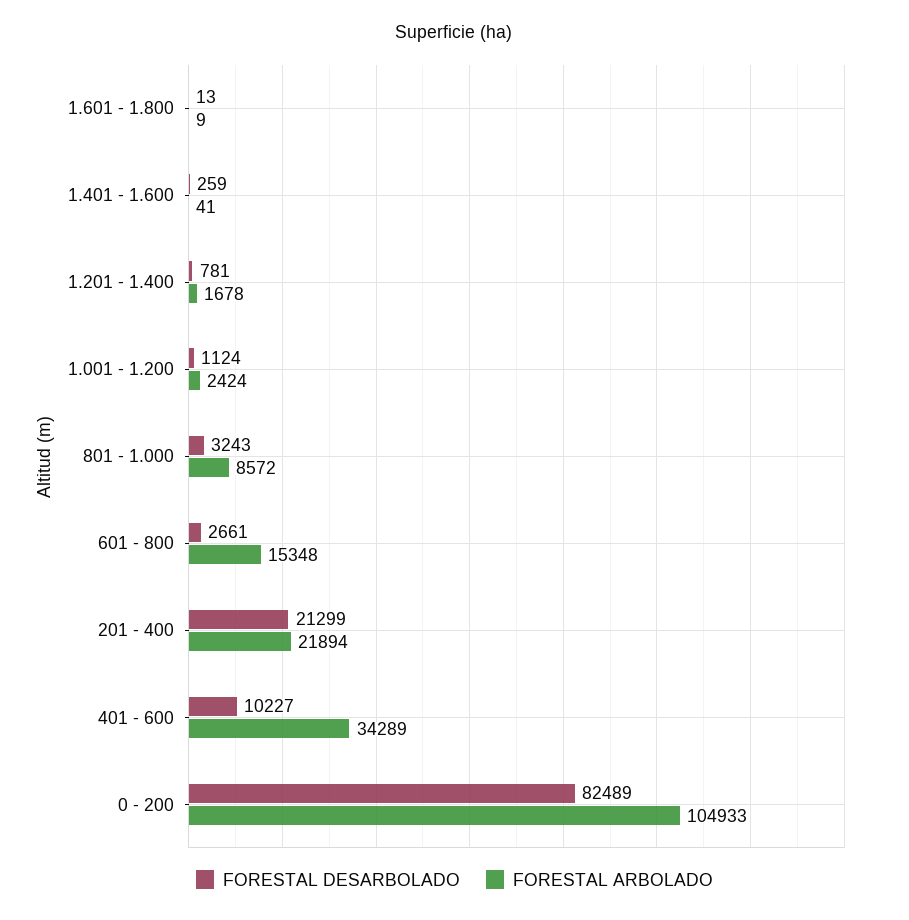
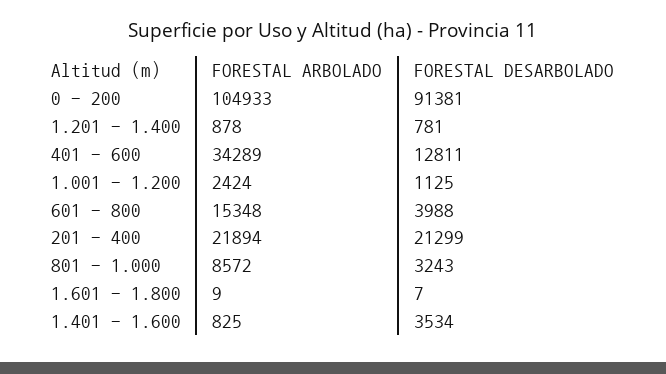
FORESTAL DESARBOLADO, 1.601 - 1.800: 13 -> 7
FORESTAL DESARBOLADO, 1.401 - 1.600: 259 -> 3534
FORESTAL ARBOLADO, 1.401 - 1.600: 41 -> 825
FORESTAL ARBOLADO, 1.201 - 1.400: 1678 -> 878
FORESTAL DESARBOLADO, 1.001 - 1.200: 1124 -> 1125
FORESTAL DESARBOLADO, 601 - 800: 2661 -> 3988
FORESTAL DESARBOLADO, 401 - 600: 10227 -> 12811
FORESTAL DESARBOLADO, 0 - 200: 82489 -> 91381

